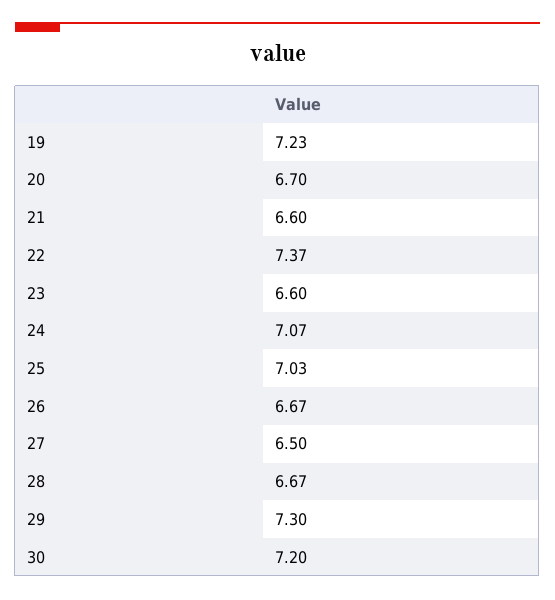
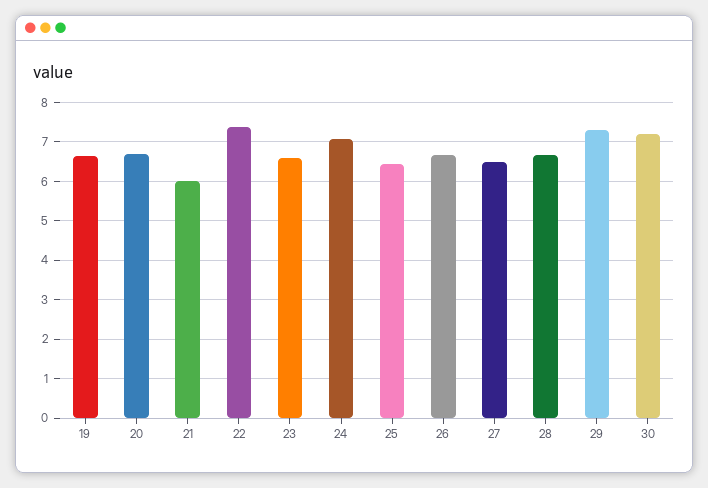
19: 7.23 -> 6.6
21: 6.6 -> 6
25: 7.03 -> 6.4

